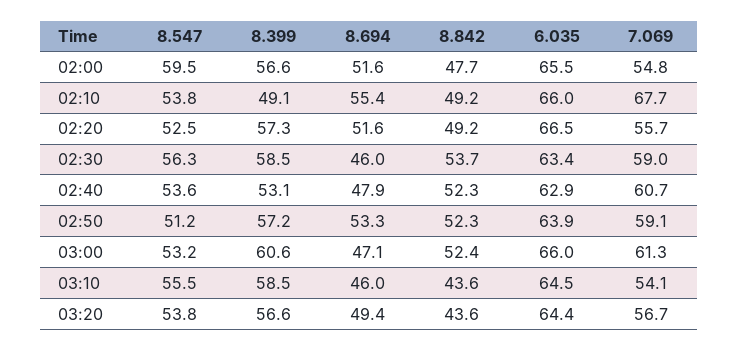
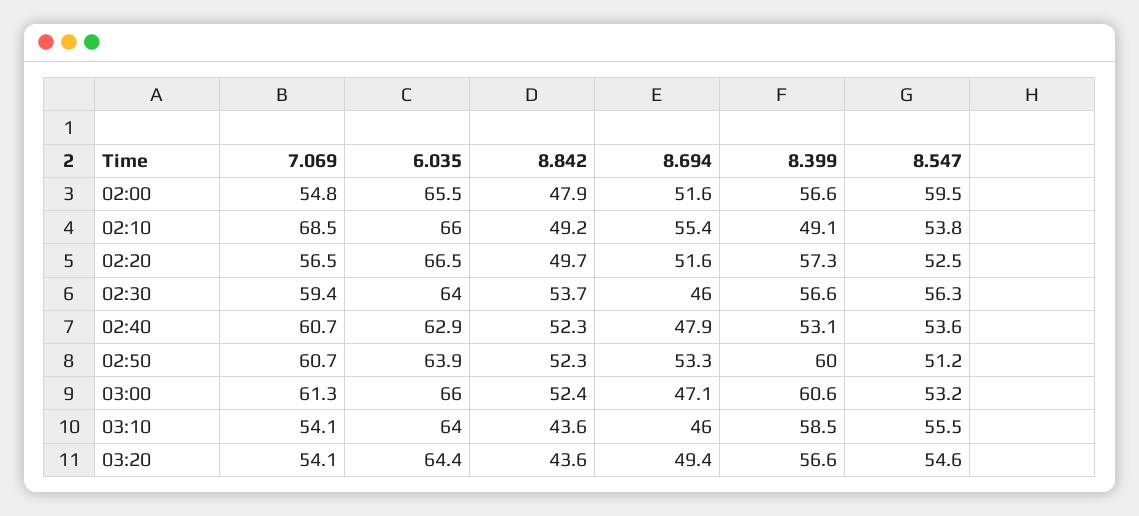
8.842, 02:00: 47.7 -> 47.9
7.069, 02:10: 67.7 -> 68.5
8.842, 02:20: 49.2 -> 49.7
7.069, 02:20: 55.7 -> 56.5
8.399, 02:30: 58.5 -> 56.6
6.035, 02:30: 63.4 -> 64
7.069, 02:30: 59 -> 59.4
8.399, 02:50: 57.2 -> 60
7.069, 02:50: 59.1 -> 60.7
6.035, 03:10: 64.5 -> 64
8.547, 03:20: 53.8 -> 54.6
7.069, 03:20: 56.7 -> 54.1

